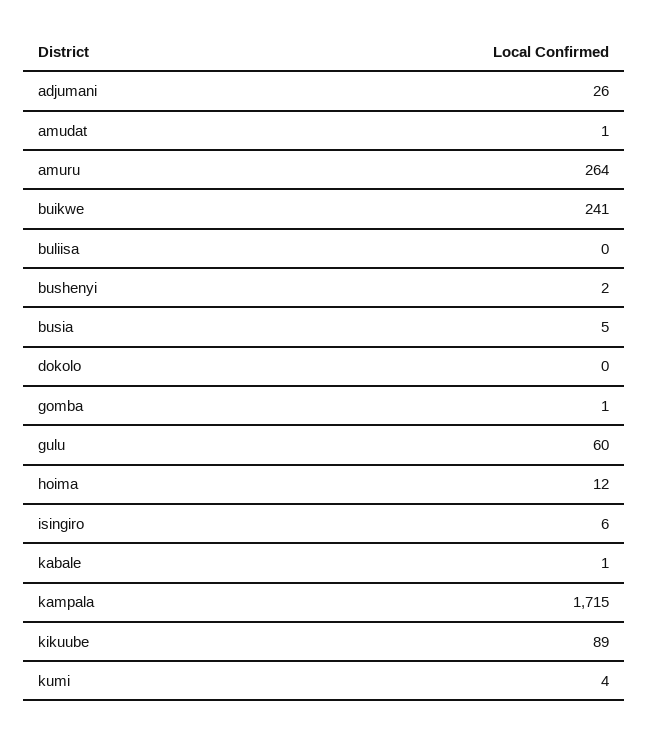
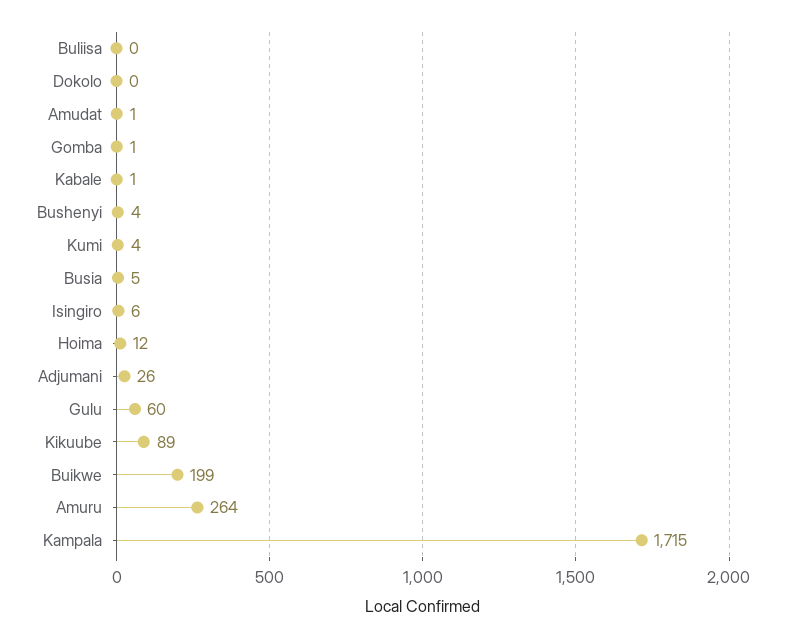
buikwe: 241 -> 199
bushenyi: 2 -> 4

